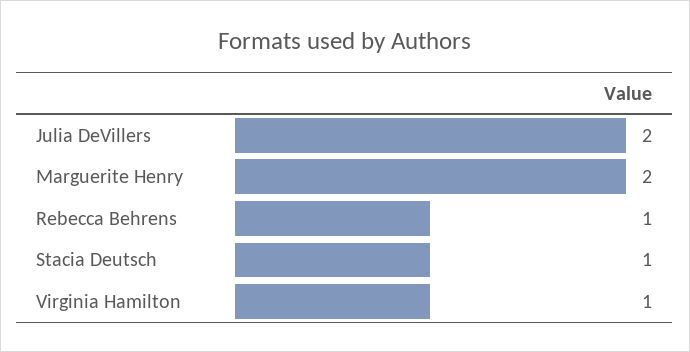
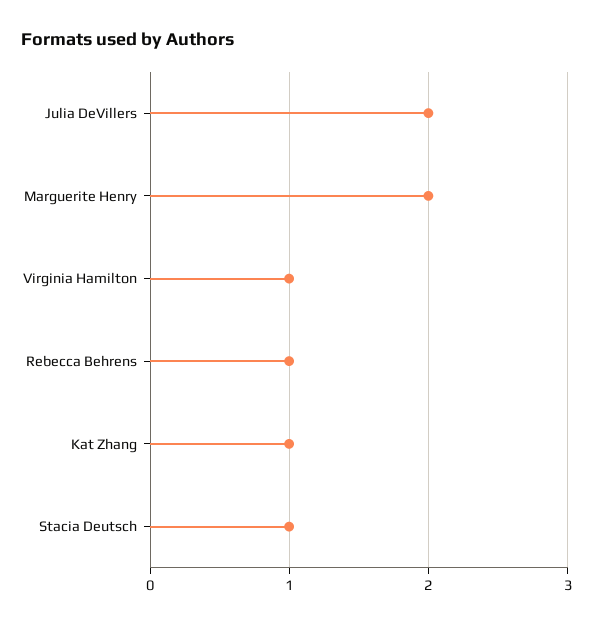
Kat Zhang: none -> 1

